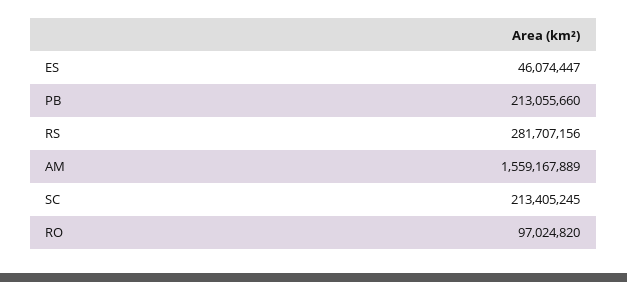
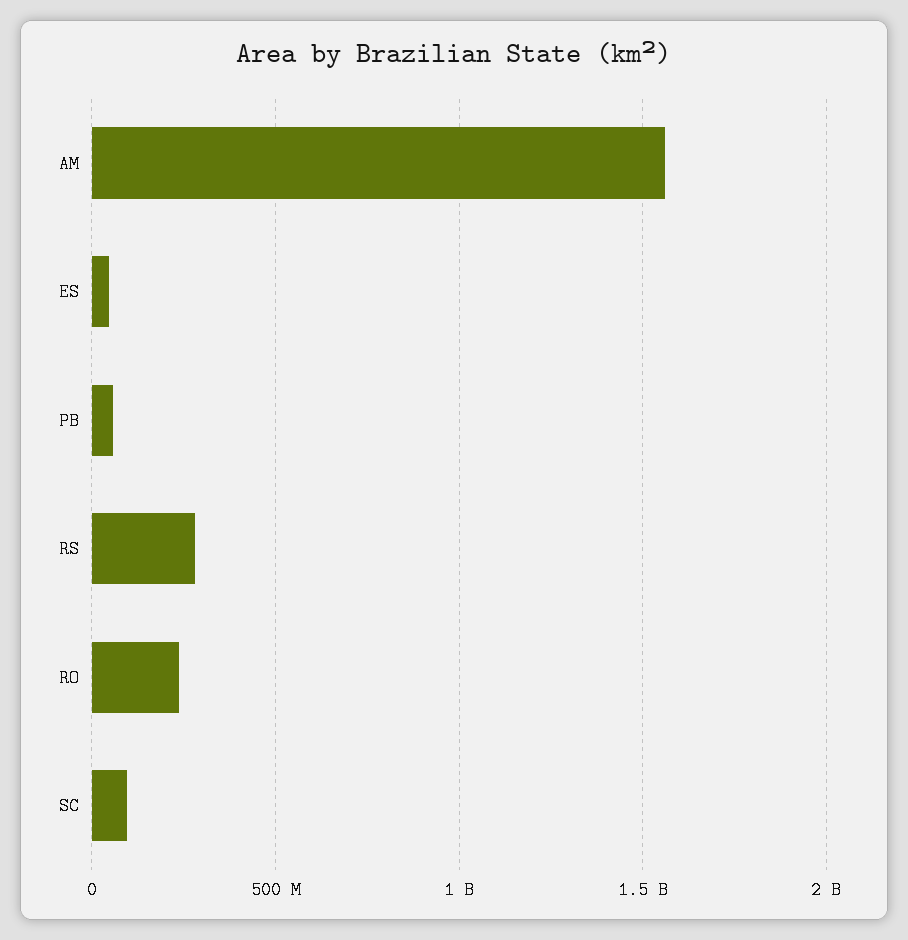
PB: 213055660 -> 50000000
SC: 213405245 -> 100000000
RO: 97024820 -> 250000000

